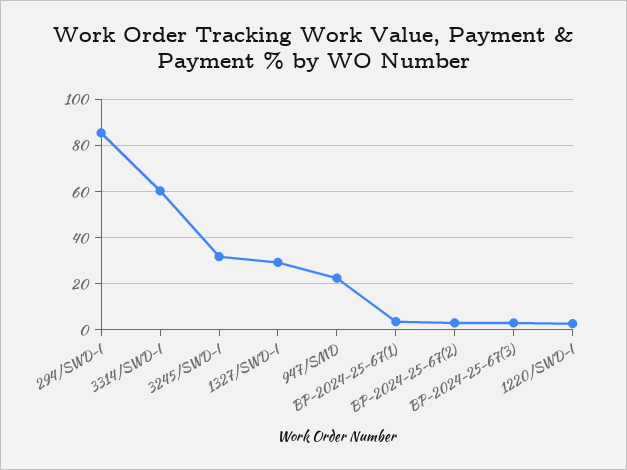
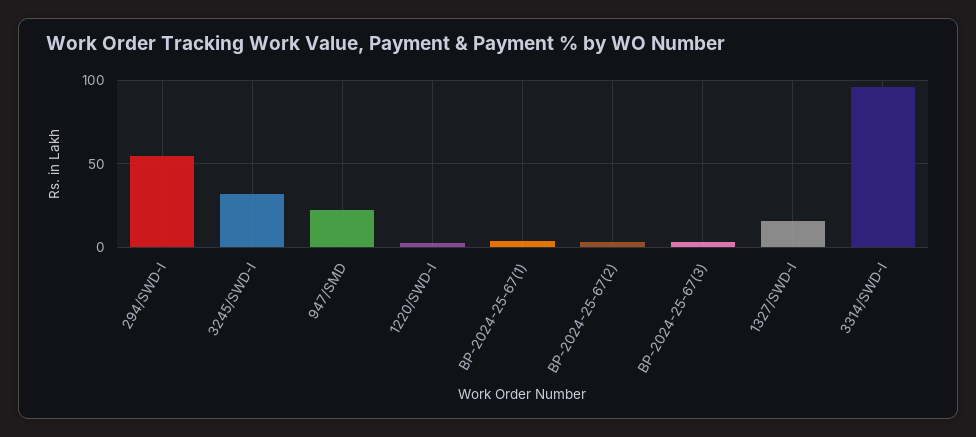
294/SWD-I: 85 -> 55
3314/SWD-I: 60 -> 95
1327/SWD-I: 30 -> 15

